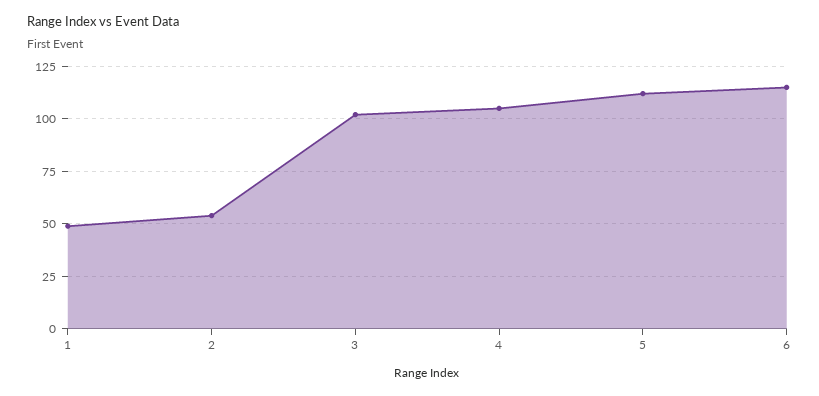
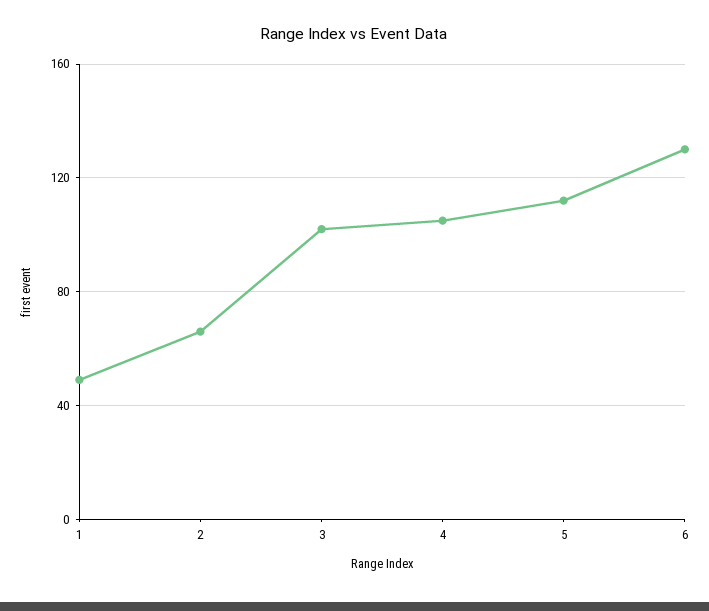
2: 55 -> 65
6: 115 -> 130

